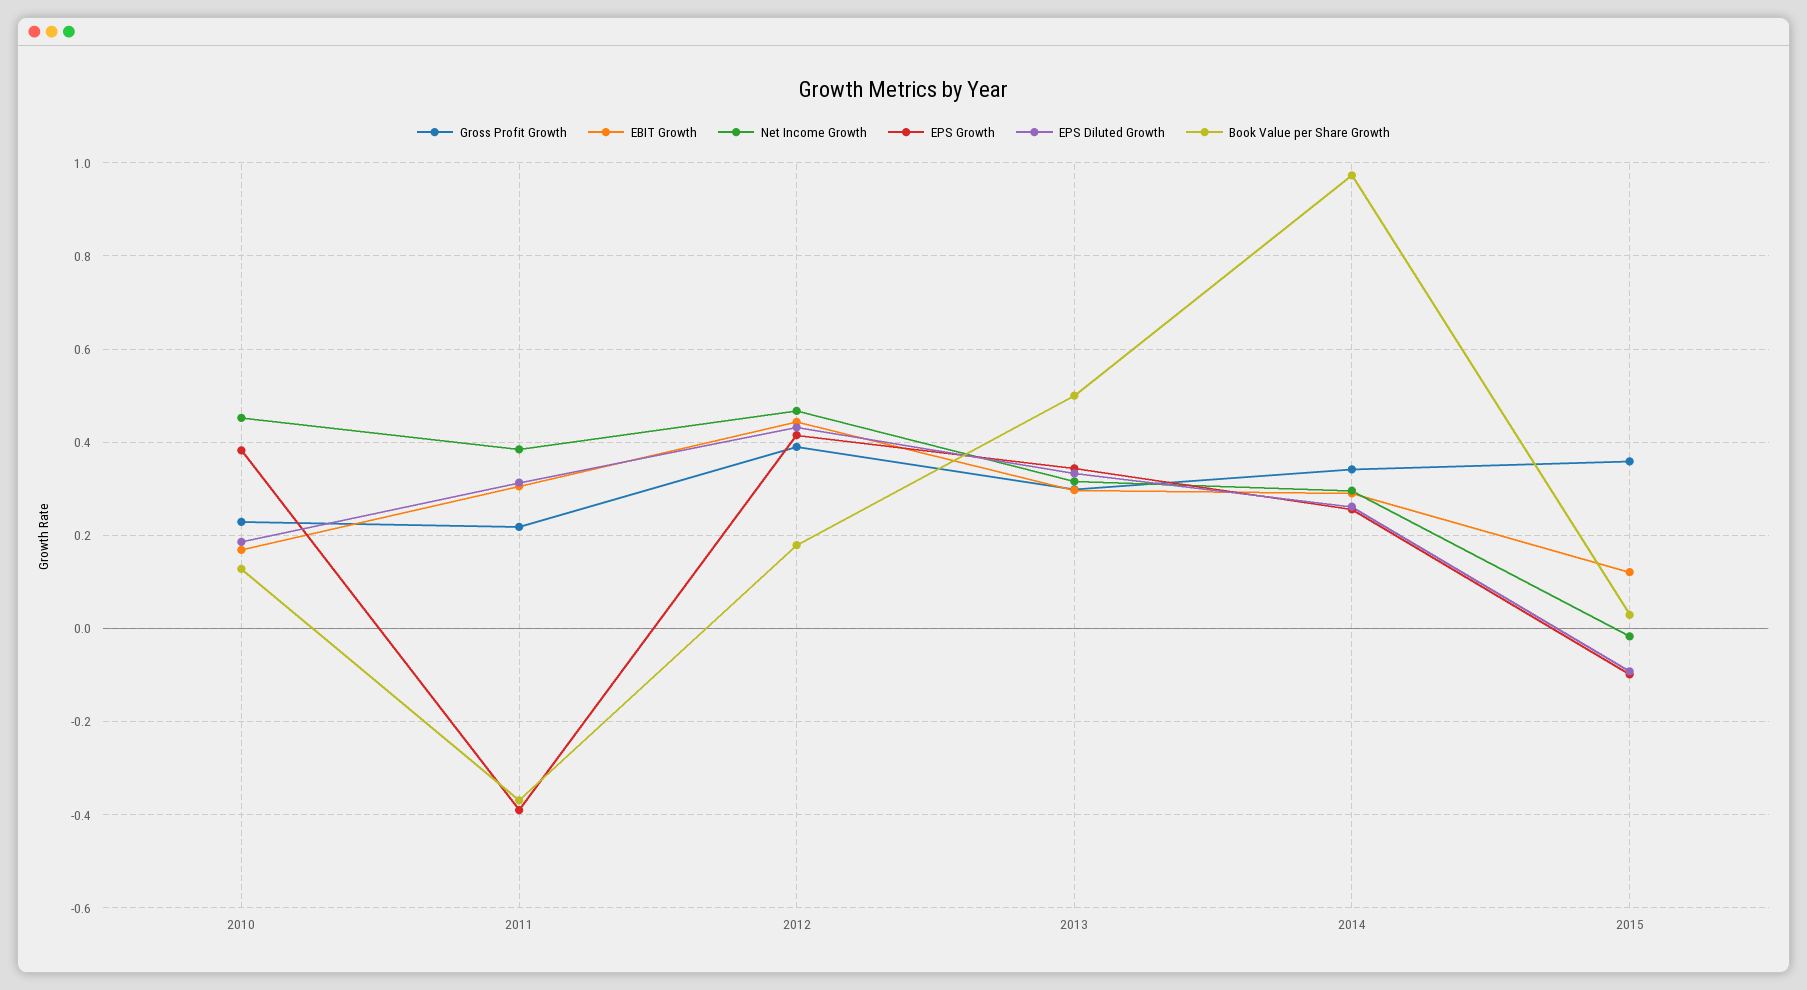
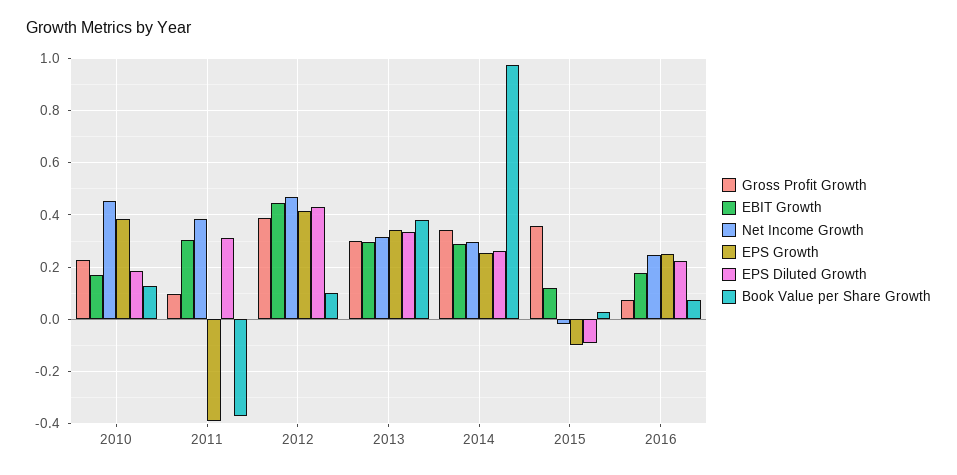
Gross Profit Growth, 2011: 0.22 -> 0.1
Book Value per Share Growth, 2012: 0.18 -> 0.1
Book Value per Share Growth, 2013: 0.5 -> 0.375
Gross Profit Growth, 2016: none -> 0.075
EBIT Growth, 2016: none -> 0.175
Net Income Growth, 2016: none -> 0.25
EPS Growth, 2016: none -> 0.25
EPS Diluted Growth, 2016: none -> 0.225
Book Value per Share Growth, 2016: none -> 0.075

